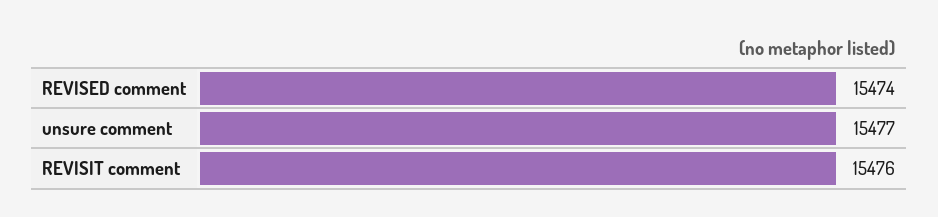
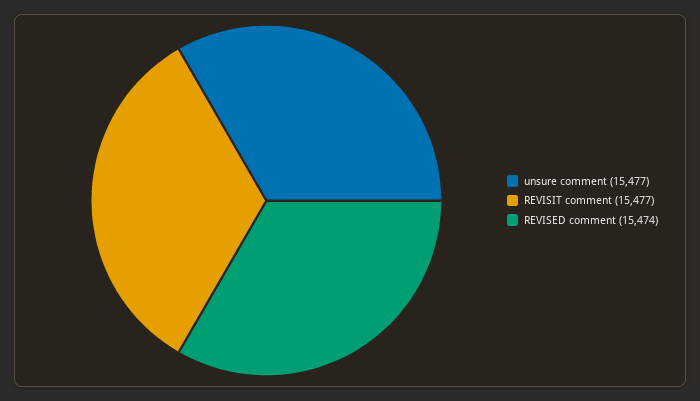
REVISIT comment: 15476 -> 15477

